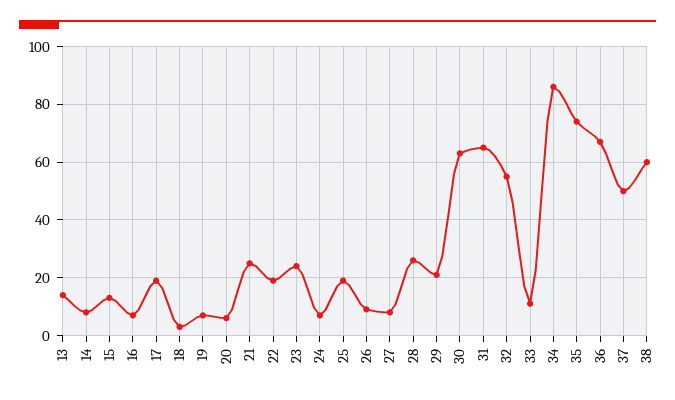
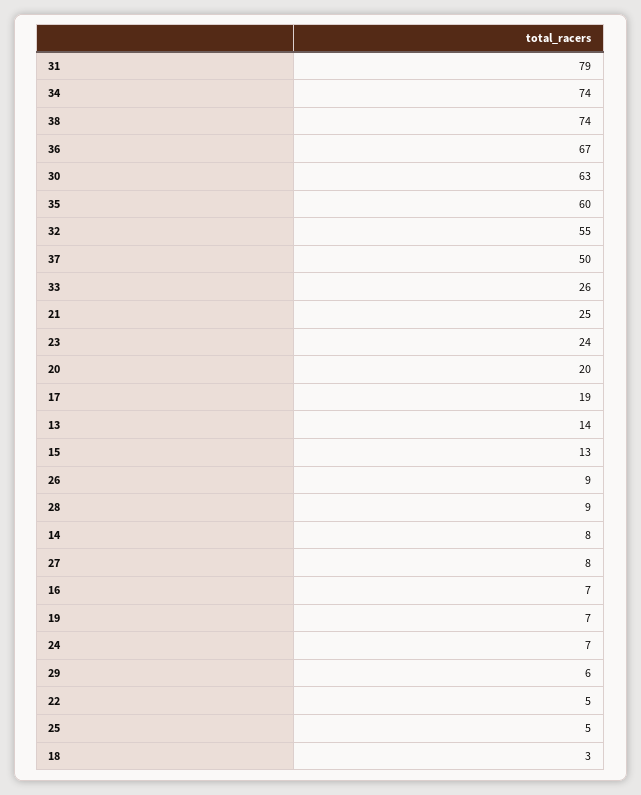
20: 5 -> 20
22: 20 -> 5
25: 20 -> 5
28: 25 -> 9
29: 20 -> 6
31: 65 -> 79
33: 10 -> 26
34: 85 -> 74
35: 75 -> 60
38: 60 -> 74

